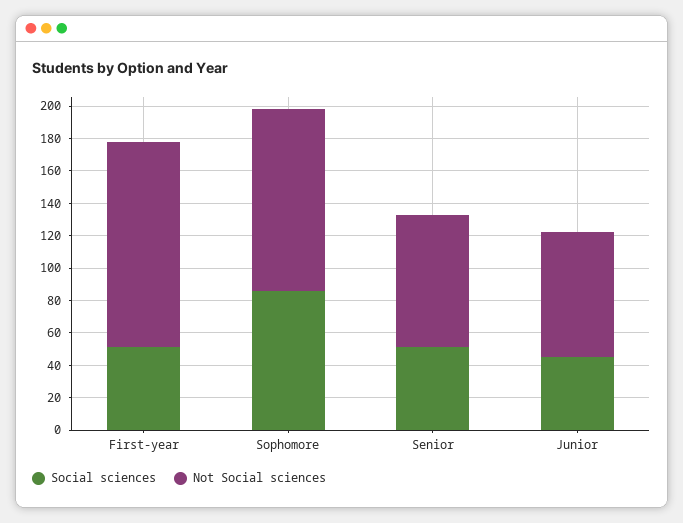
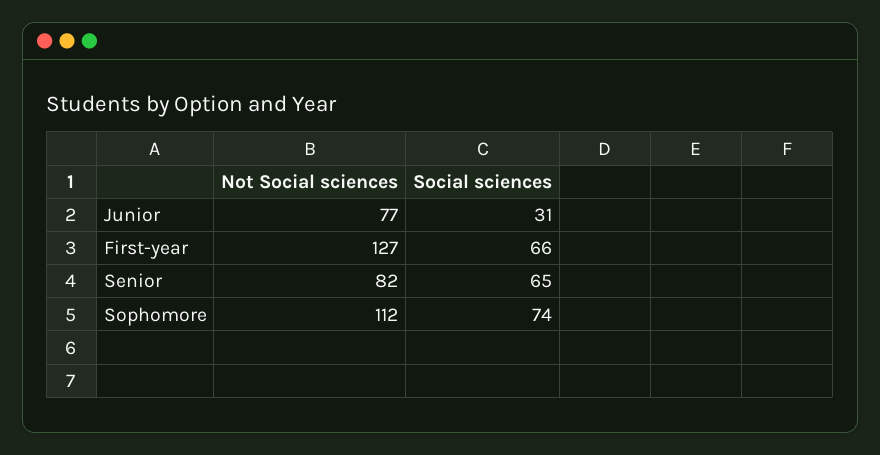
Social sciences, First-year: 50 -> 66
Social sciences, Sophomore: 85 -> 74
Social sciences, Senior: 50 -> 65
Social sciences, Junior: 45 -> 31

